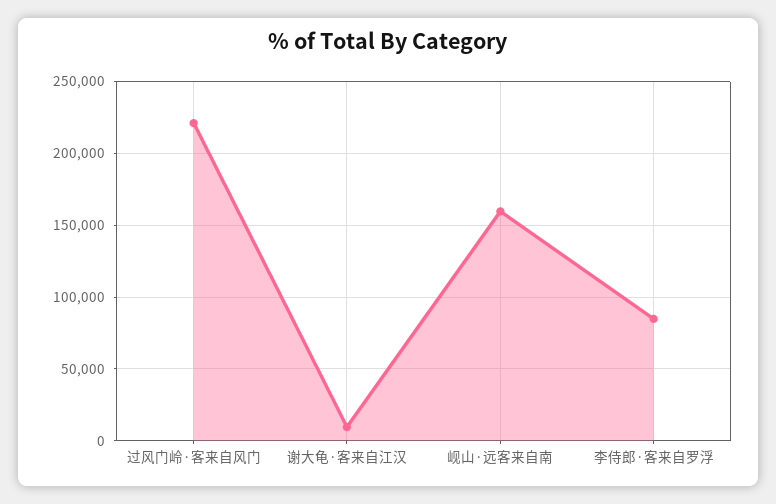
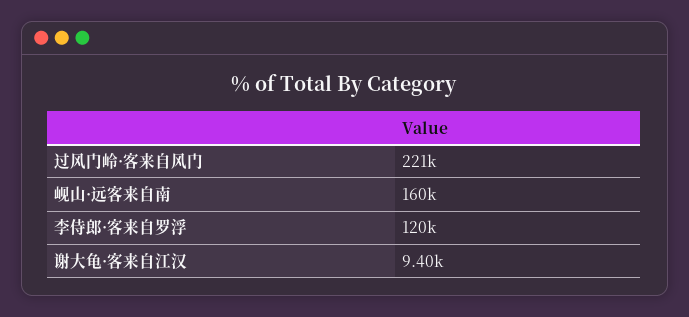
李侍郎·客来自罗浮: 85000 -> 120000

